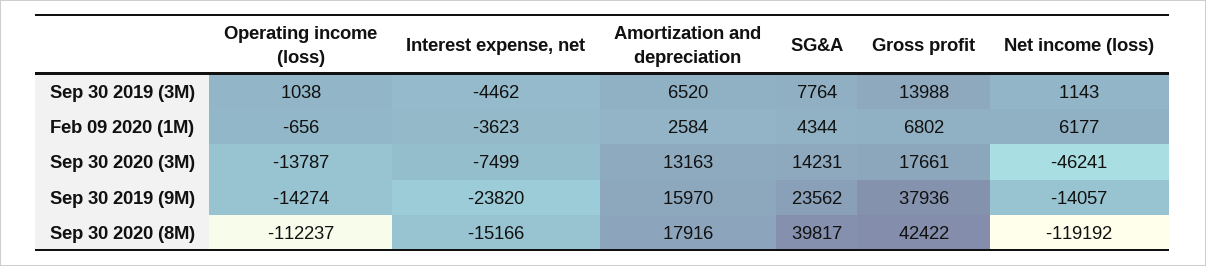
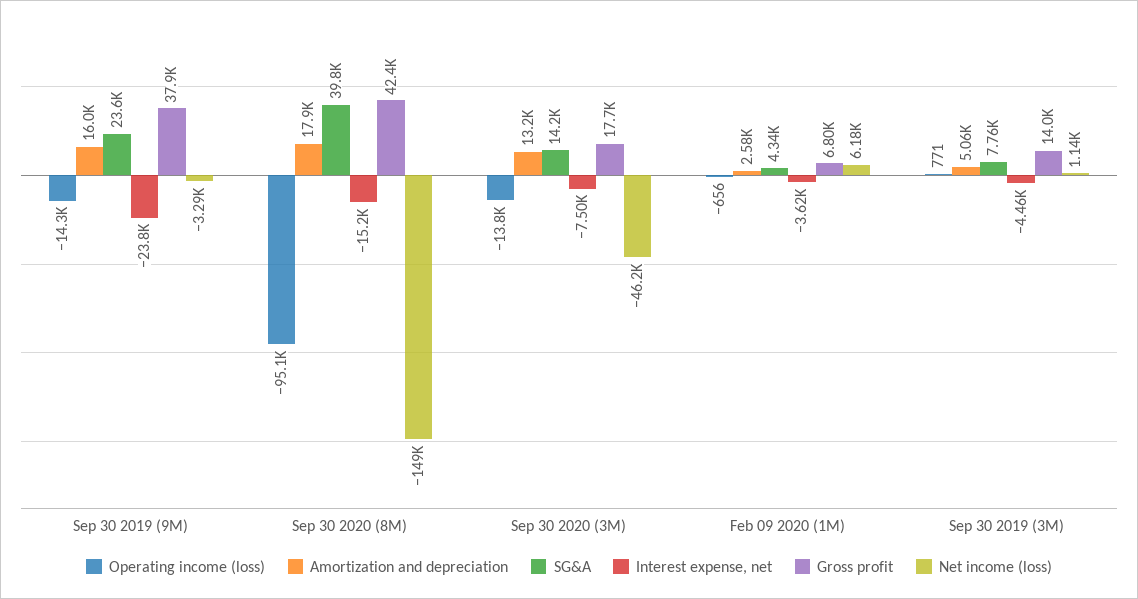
Operating income (loss), Sep 30 2019 (3M): 1038 -> 771
Amortization and depreciation, Sep 30 2019 (3M): 6520 -> 5060
Net income (loss), Sep 30 2019 (9M): -14057 -> -3290
Operating income (loss), Sep 30 2020 (8M): -112237 -> -95100
Net income (loss), Sep 30 2020 (8M): -119192 -> -149000

